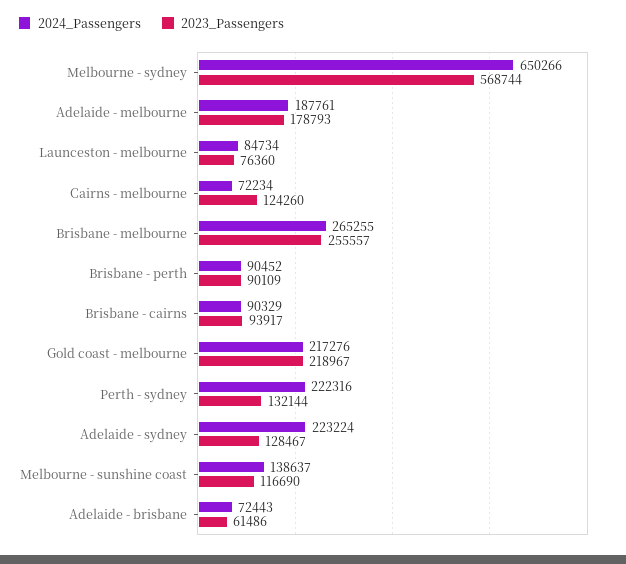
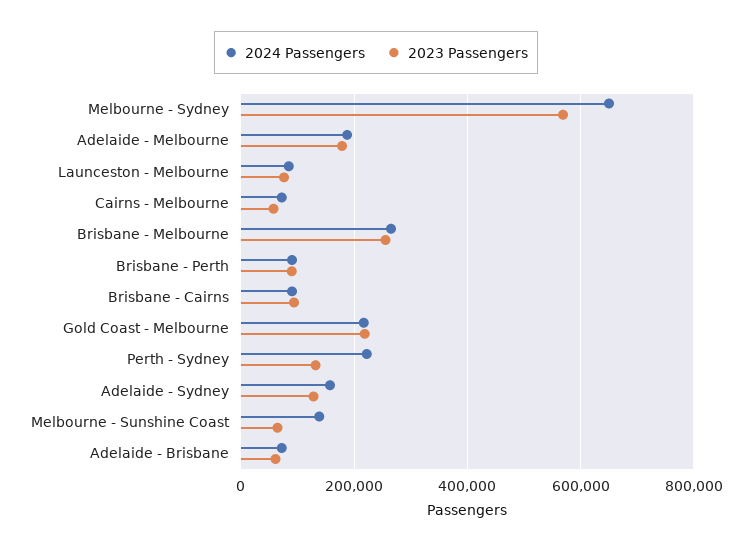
2023_Passengers, Cairns - melbourne: 124260 -> 60000
2024_Passengers, Adelaide - sydney: 223224 -> 160000
2023_Passengers, Melbourne - sunshine coast: 116690 -> 60000

